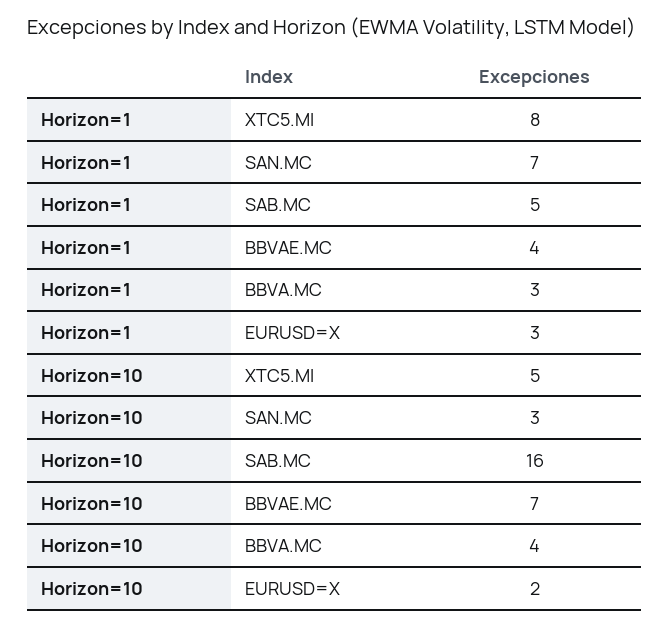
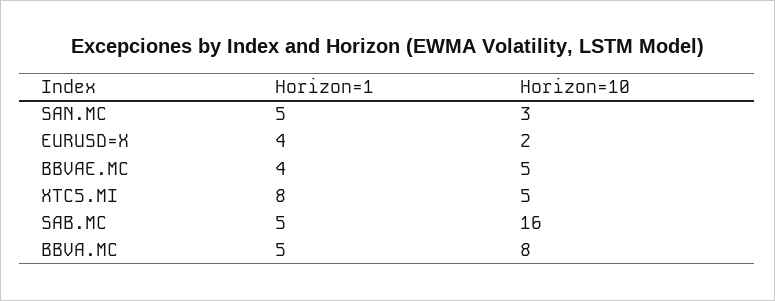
Horizon=1, SAN.MC: 7 -> 5
Horizon=1, BBVA.MC: 3 -> 5
Horizon=1, EURUSD=X: 3 -> 4
Horizon=10, BBVAE.MC: 7 -> 5
Horizon=10, BBVA.MC: 4 -> 8

